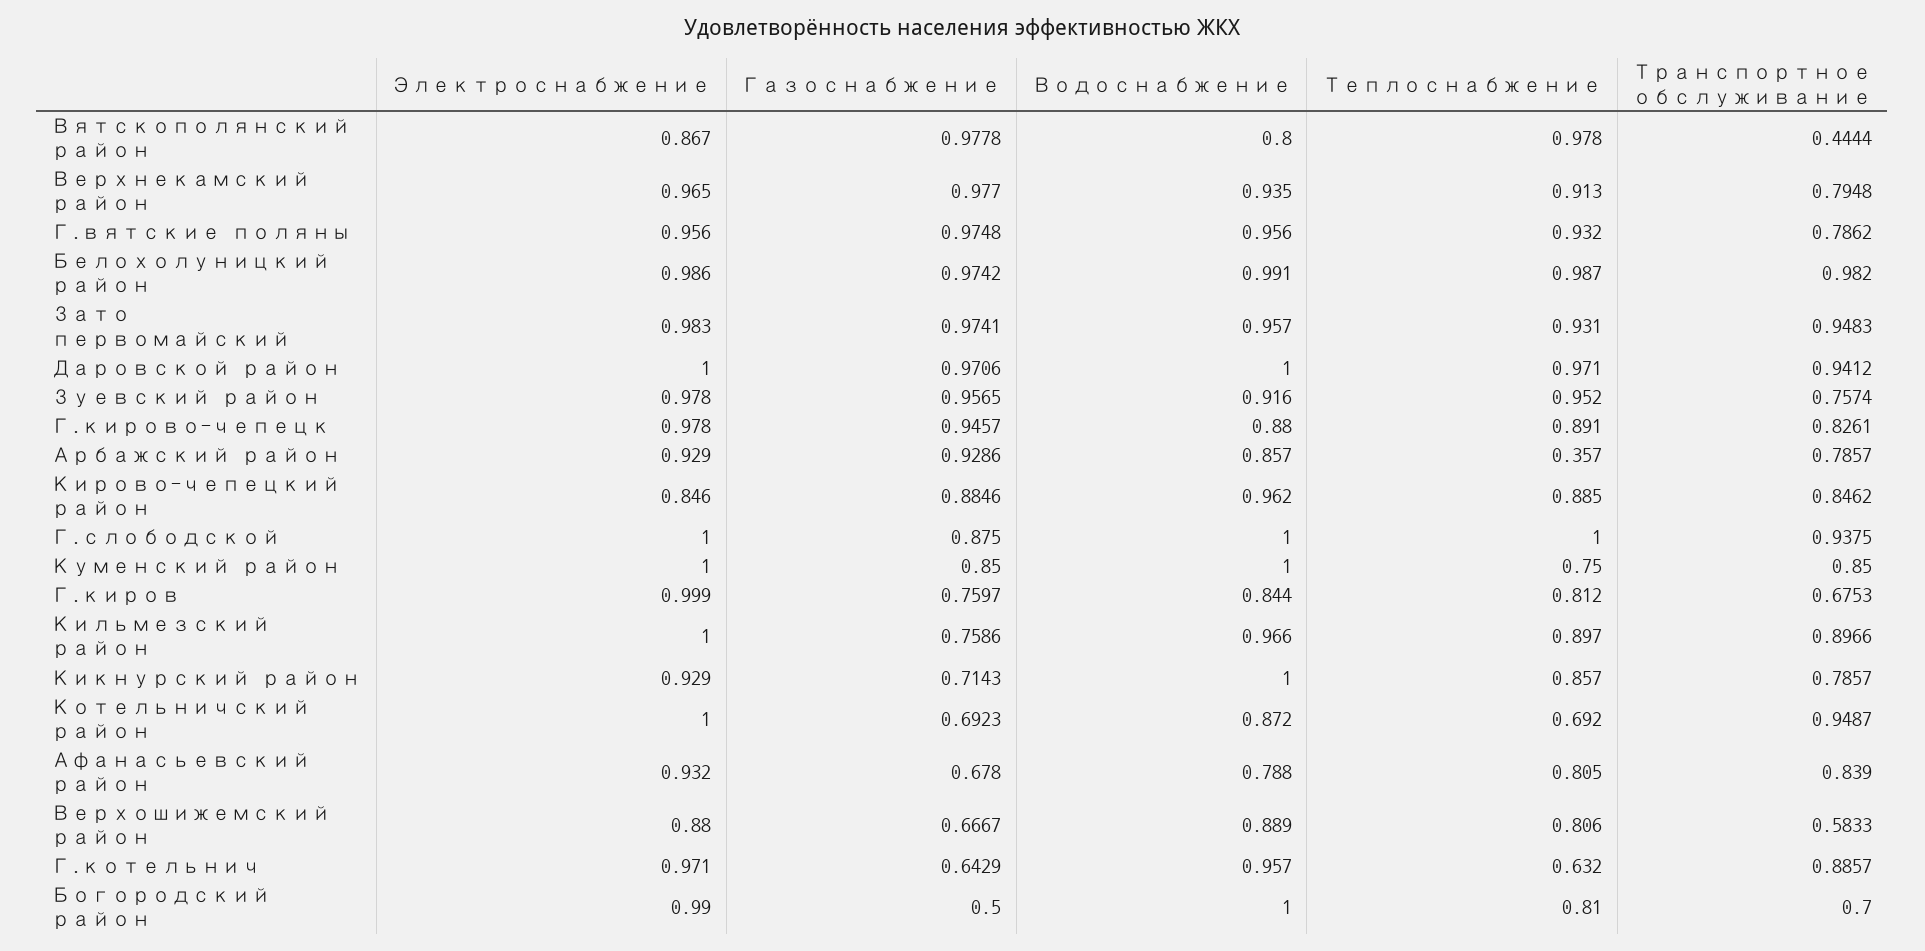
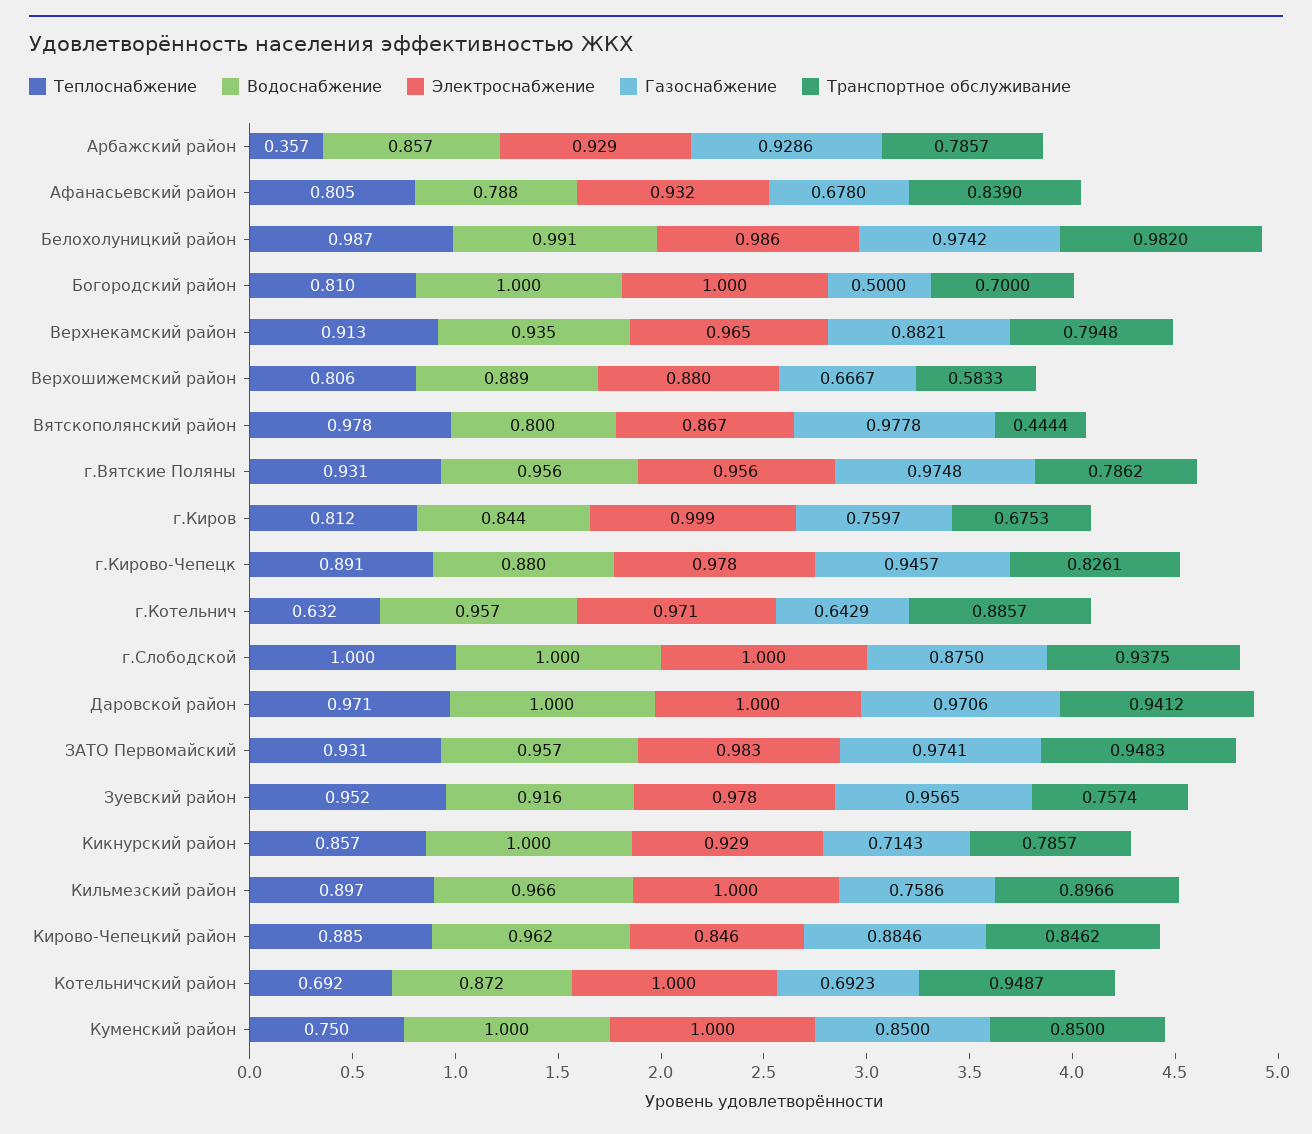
Газоснабжение, Верхнекамский район: 0.977 -> 0.8821
Теплоснабжение, Г.вятские поляны: 0.932 -> 0.931
Электроснабжение, Богородский район: 0.99 -> 1

